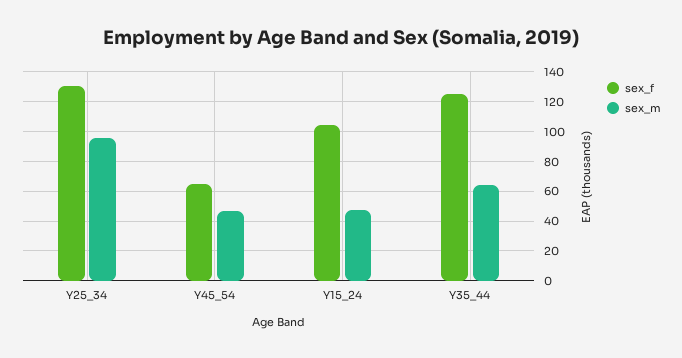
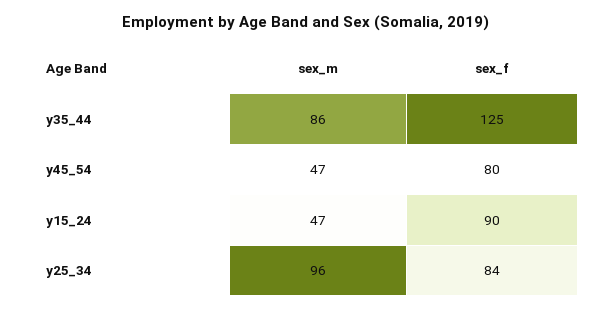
sex_f, Y25_34: 130 -> 84
sex_f, Y45_54: 65 -> 80
sex_f, Y15_24: 105 -> 90
sex_m, Y35_44: 65 -> 86

